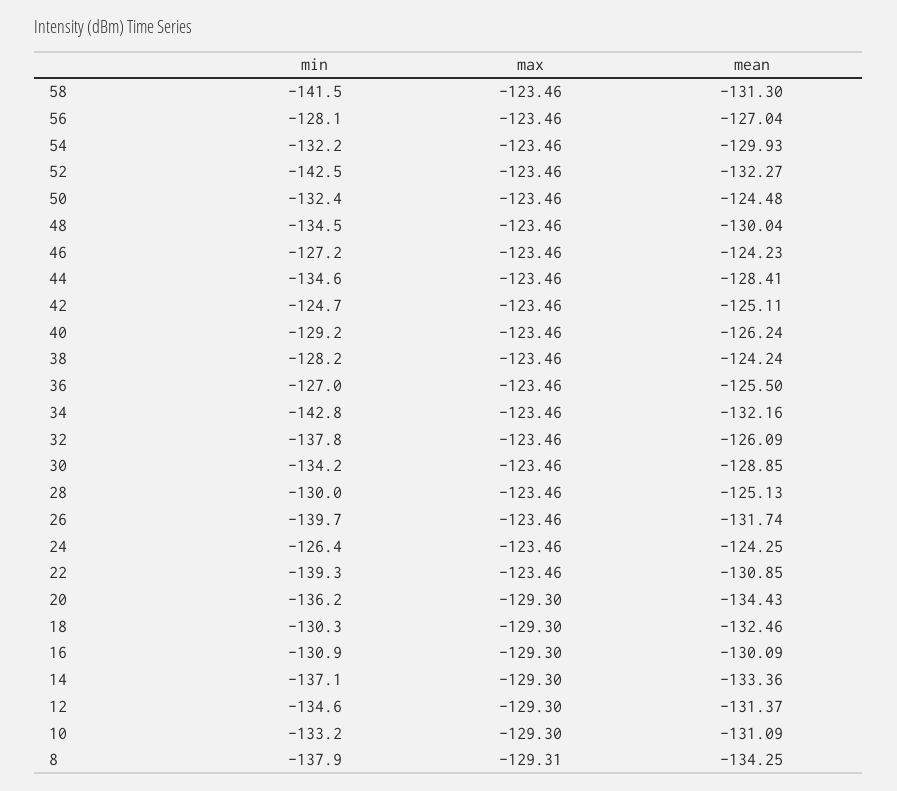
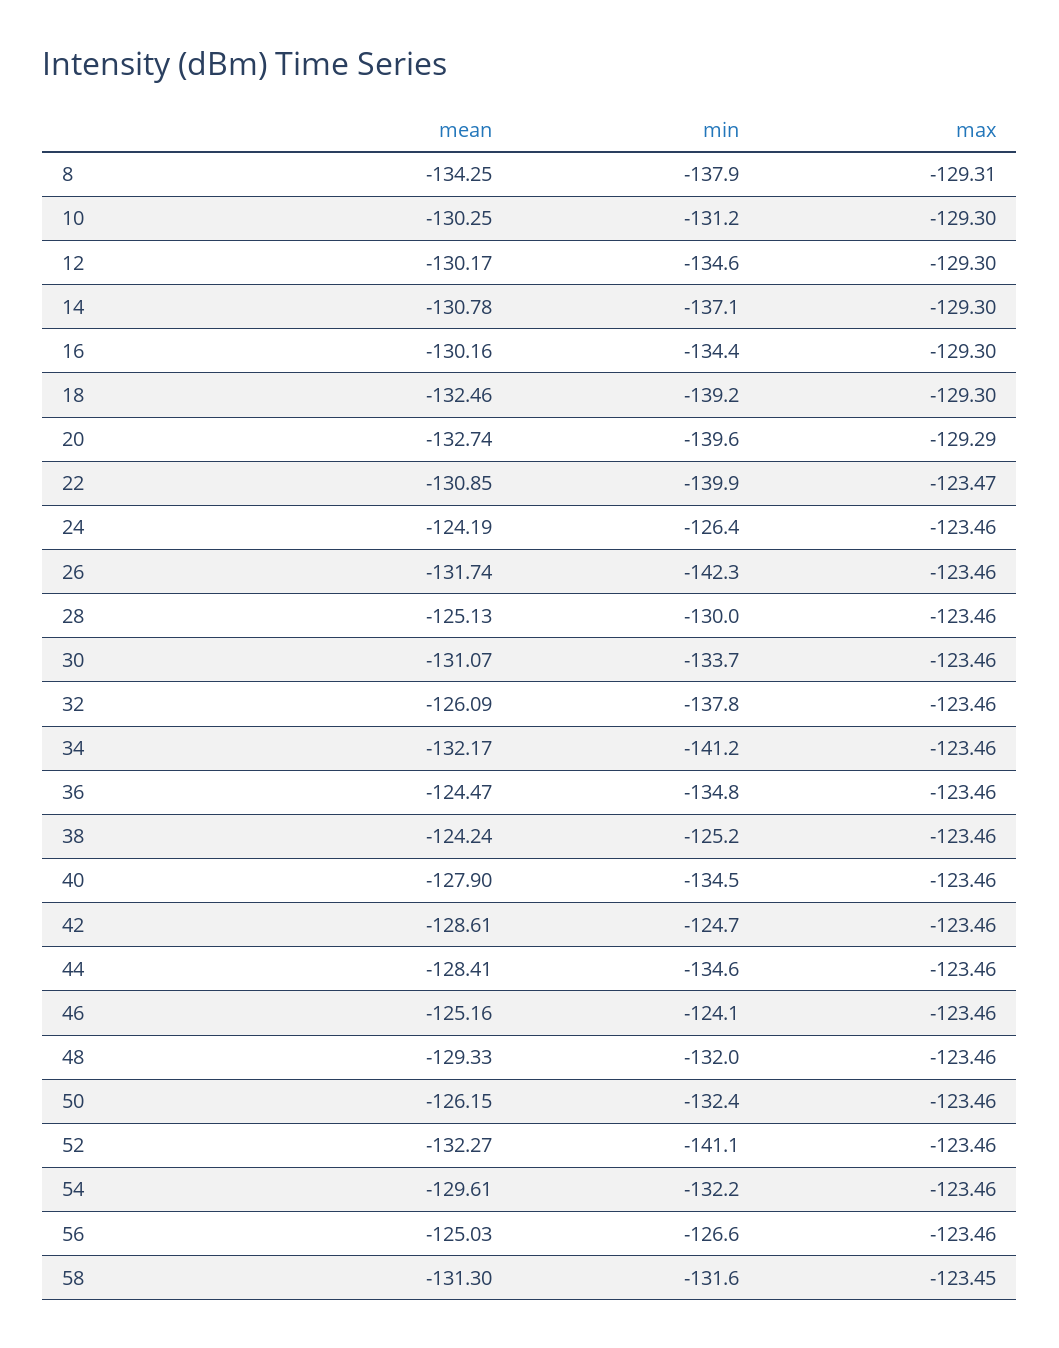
min, 58: -141.5 -> -131.6
max, 58: -123.46 -> -123.45
min, 56: -128.1 -> -126.6
mean, 56: -127.04 -> -125.03
mean, 54: -129.93 -> -129.61
min, 52: -142.5 -> -141.1
mean, 50: -124.48 -> -126.15
min, 48: -134.5 -> -132
mean, 48: -130.04 -> -129.33
min, 46: -127.2 -> -124.1
mean, 46: -124.23 -> -125.16
mean, 42: -125.11 -> -128.61
min, 40: -129.2 -> -134.5
mean, 40: -126.24 -> -127.9
min, 38: -128.2 -> -125.2
min, 36: -127 -> -134.8
mean, 36: -125.5 -> -124.47
min, 34: -142.8 -> -141.2
mean, 34: -132.16 -> -132.17
min, 30: -134.2 -> -133.7
mean, 30: -128.85 -> -131.07
min, 26: -139.7 -> -142.3
mean, 24: -124.25 -> -124.19
min, 22: -139.3 -> -139.9
max, 22: -123.46 -> -123.47
min, 20: -136.2 -> -139.6
max, 20: -129.3 -> -129.29
mean, 20: -134.43 -> -132.74
min, 18: -130.3 -> -139.2
min, 16: -130.9 -> -134.4
mean, 16: -130.09 -> -130.16
mean, 14: -133.36 -> -130.78
mean, 12: -131.37 -> -130.17
min, 10: -133.2 -> -131.2
mean, 10: -131.09 -> -130.25

